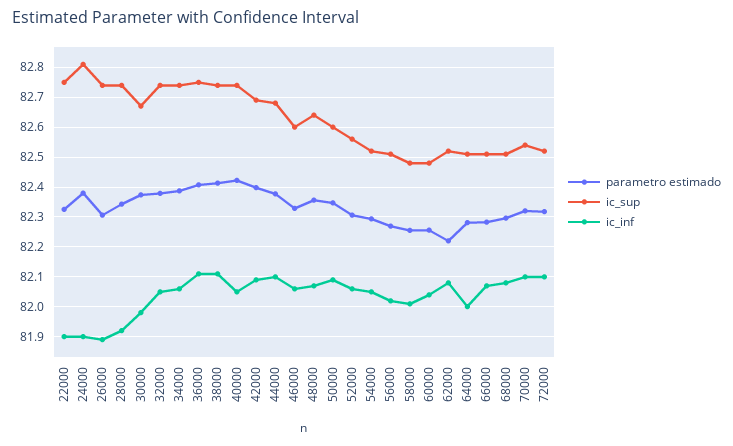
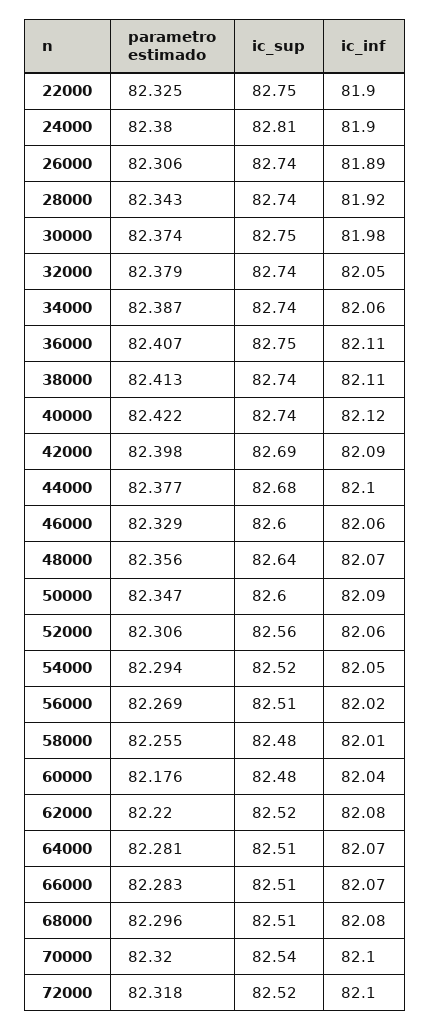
ic_sup, 30000: 82.675 -> 82.75
ic_inf, 40000: 82.05 -> 82.12
parametro estimado, 60000: 82.25 -> 82.176
ic_inf, 64000: 82 -> 82.07

